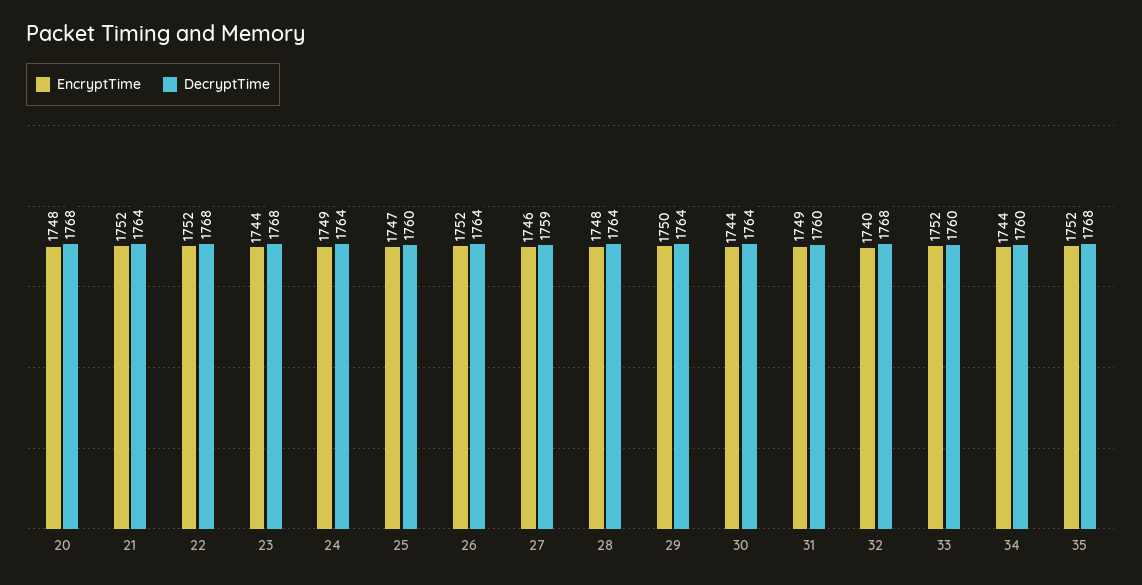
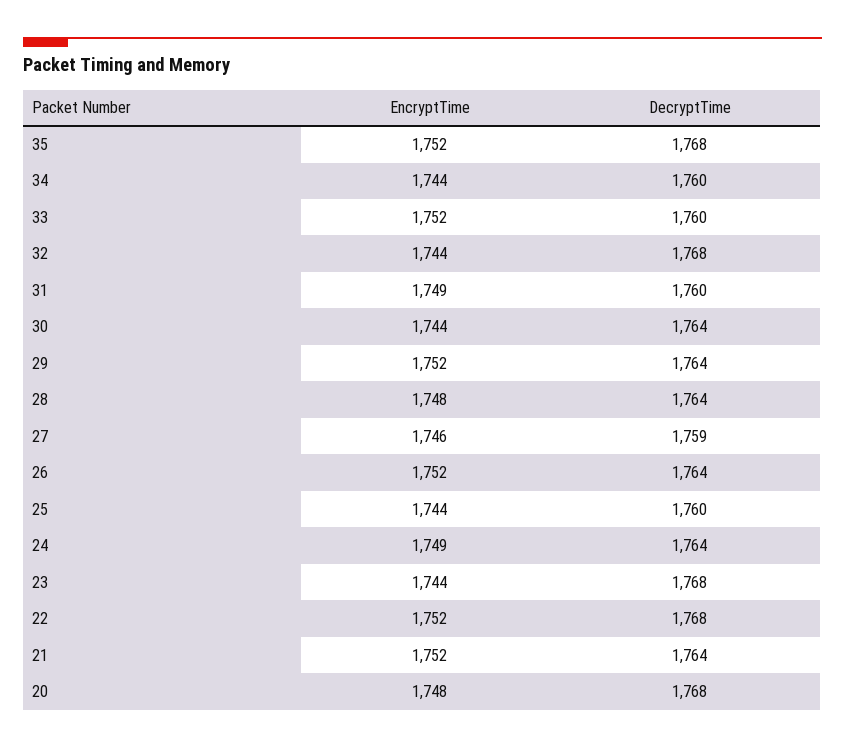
EncryptTime, 25: 1747 -> 1744
EncryptTime, 29: 1750 -> 1752
EncryptTime, 32: 1740 -> 1744

